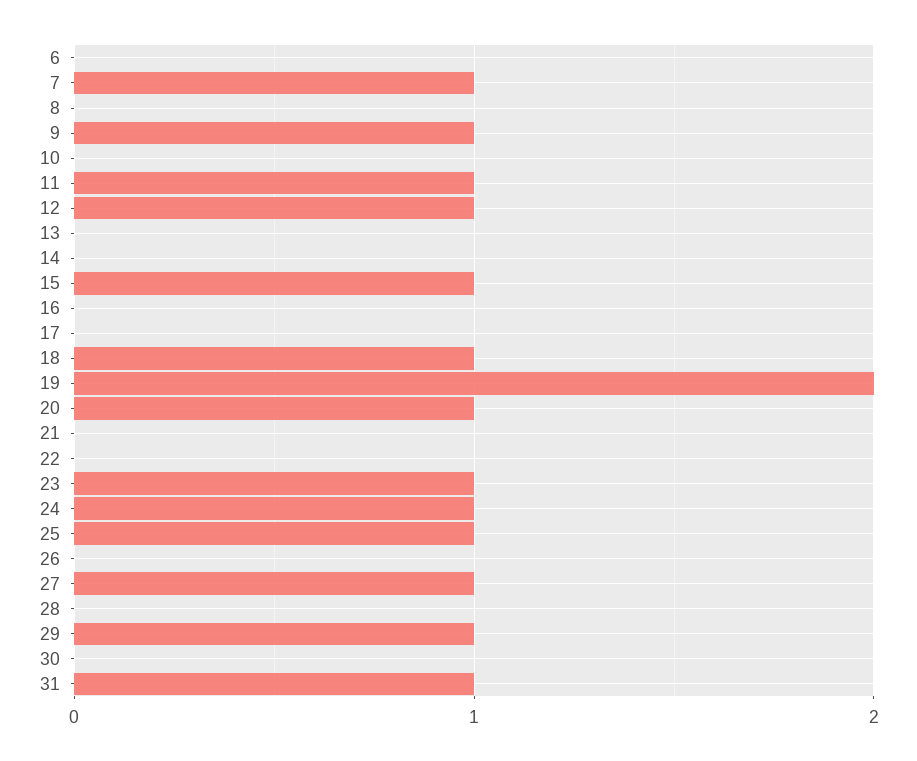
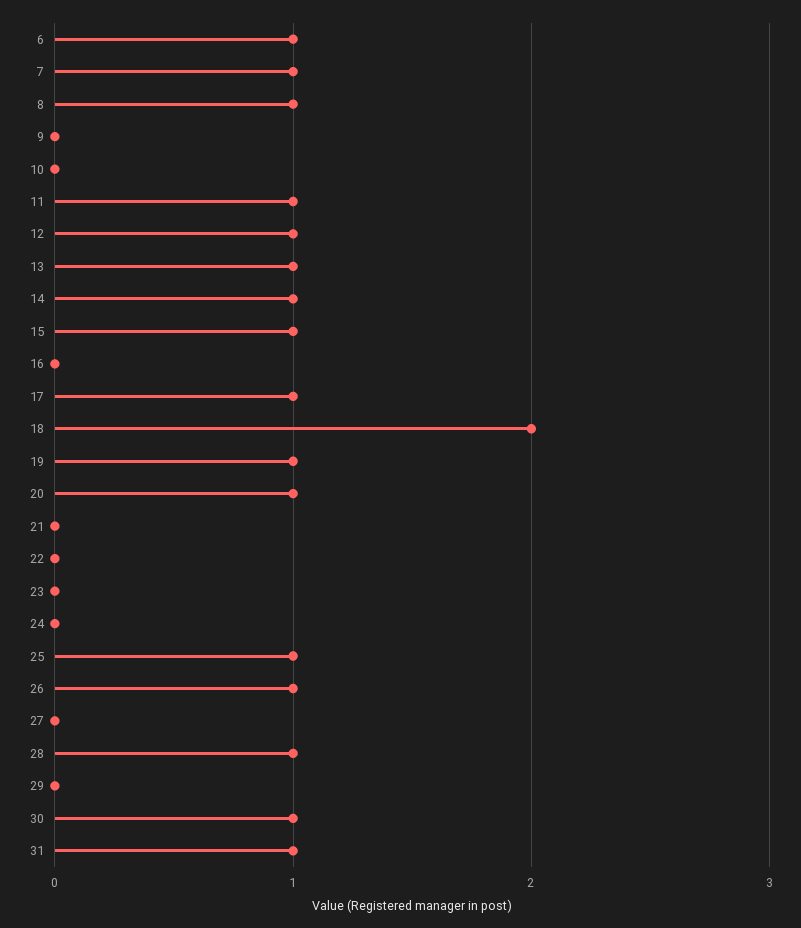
6: 0 -> 1
8: 0 -> 1
9: 1 -> 0
13: 0 -> 1
14: 0 -> 1
17: 0 -> 1
18: 1 -> 2
19: 2 -> 1
23: 1 -> 0
24: 1 -> 0
26: 0 -> 1
27: 1 -> 0
28: 0 -> 1
29: 1 -> 0
30: 0 -> 1

